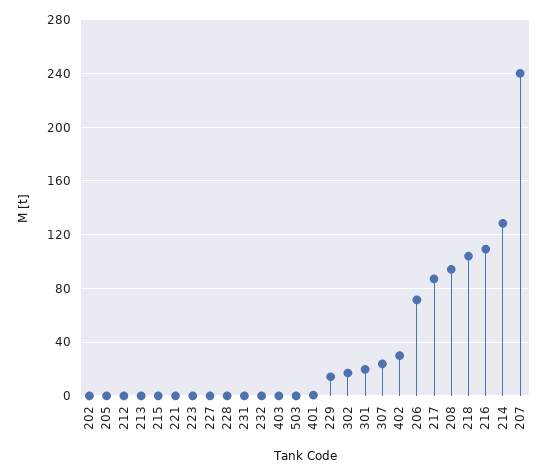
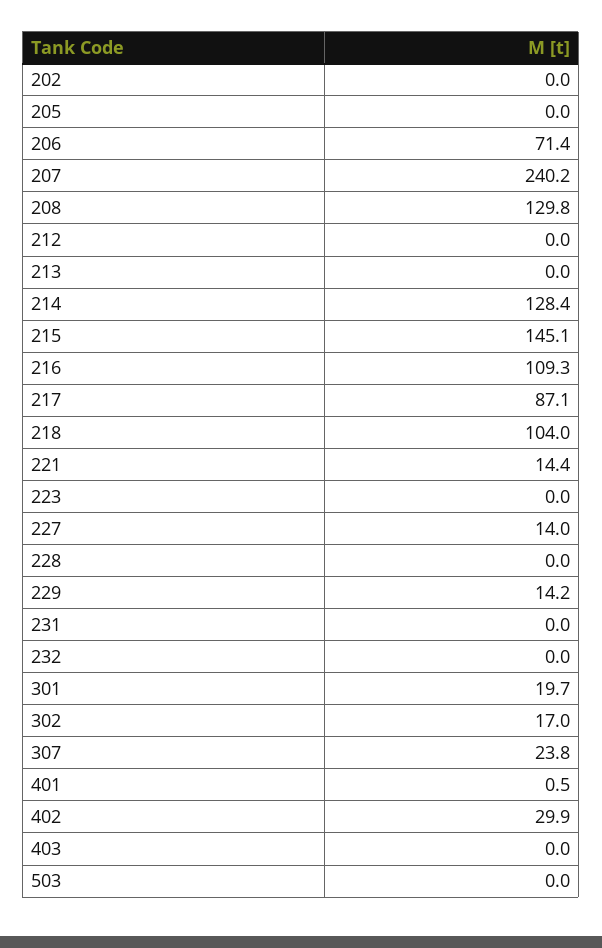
215: 0 -> 145.1
221: 0 -> 14.4
227: 0 -> 14
208: 95 -> 129.8

